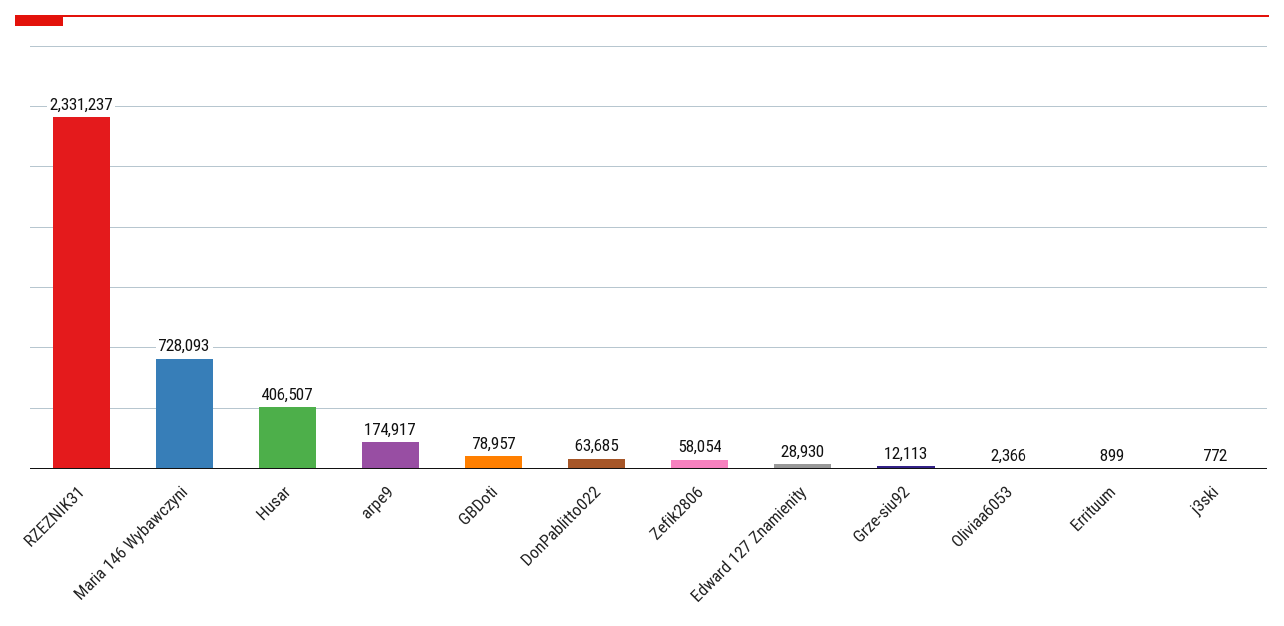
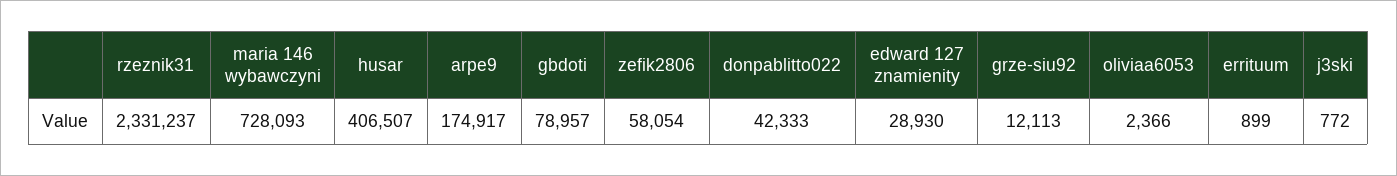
DonPablitto022: 63685 -> 42333

